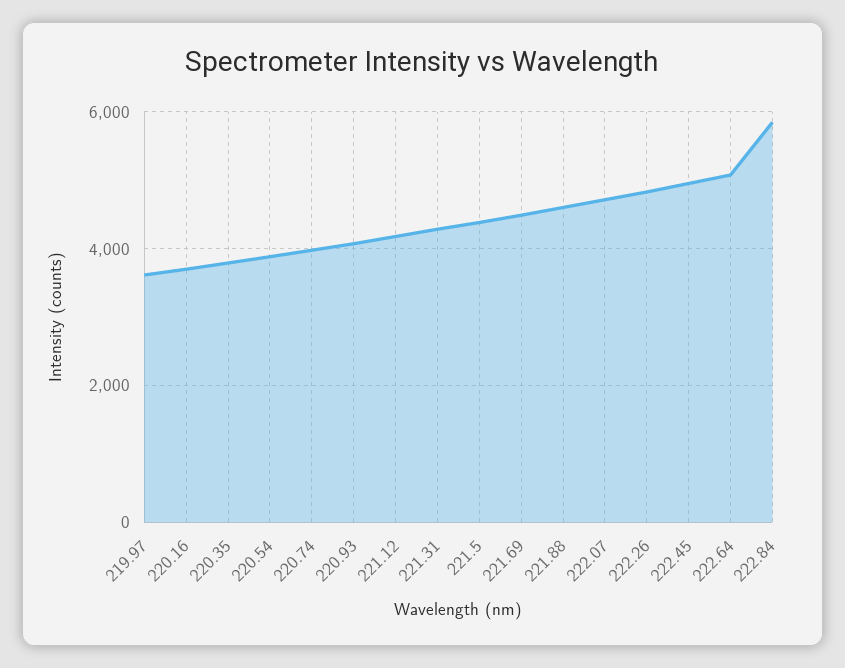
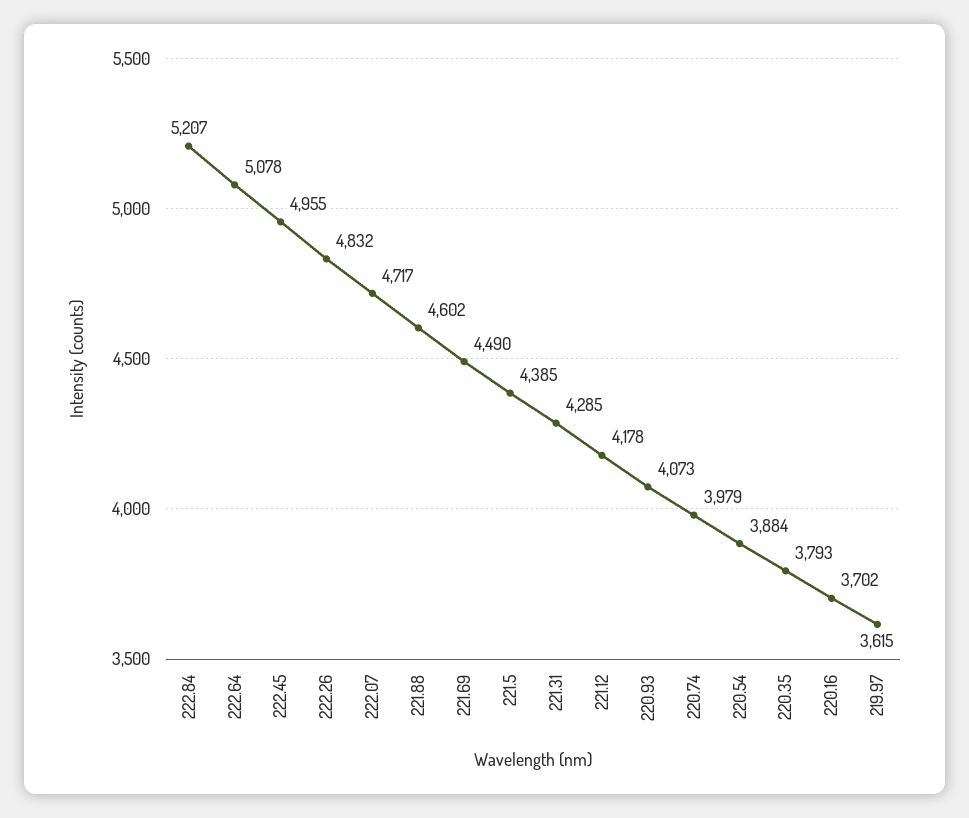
222.84: 5800 -> 5207

